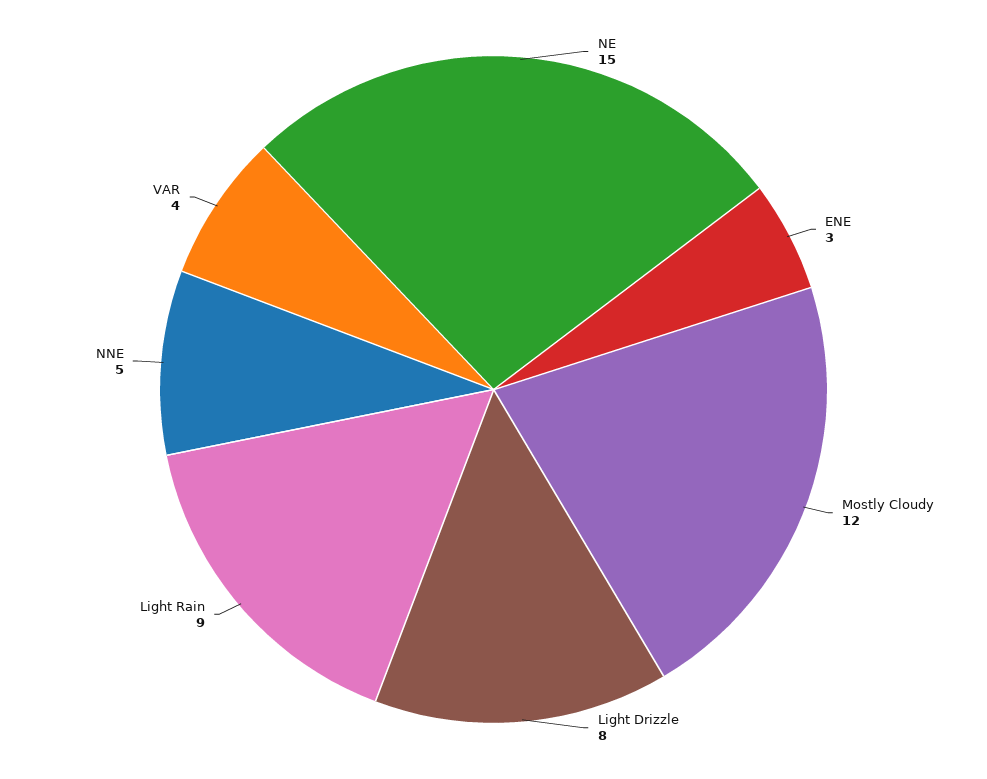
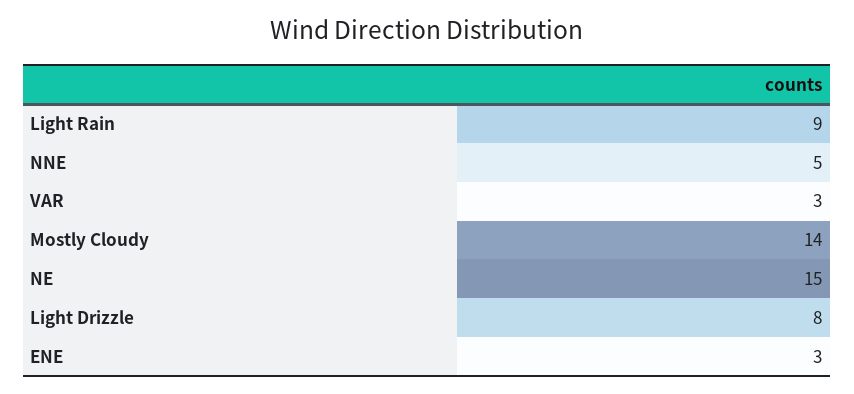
Mostly Cloudy: 12 -> 14
VAR: 4 -> 3

